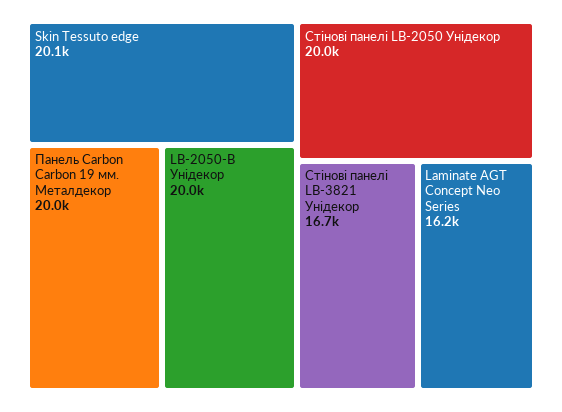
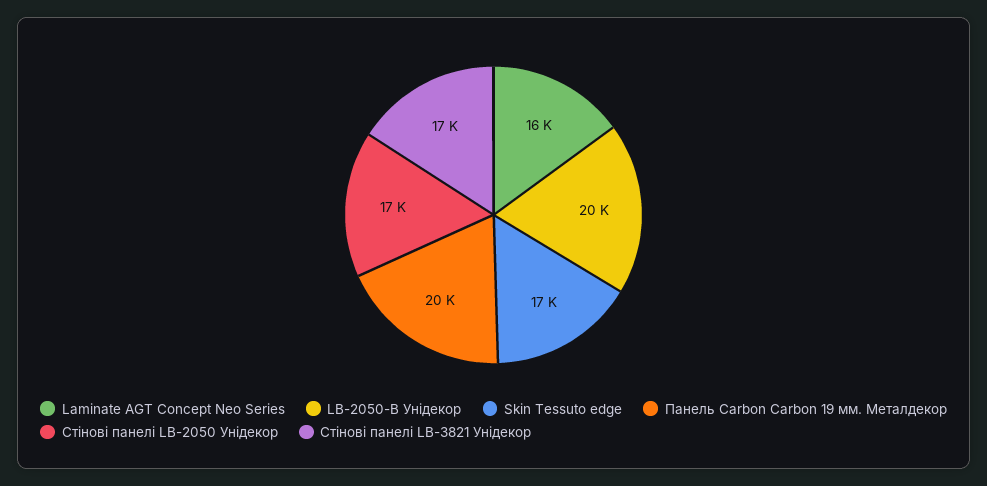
Skin Tessuto edge: 20100 -> 17000
Стінові панелі LB-2050 Унідекор: 20000 -> 17000

